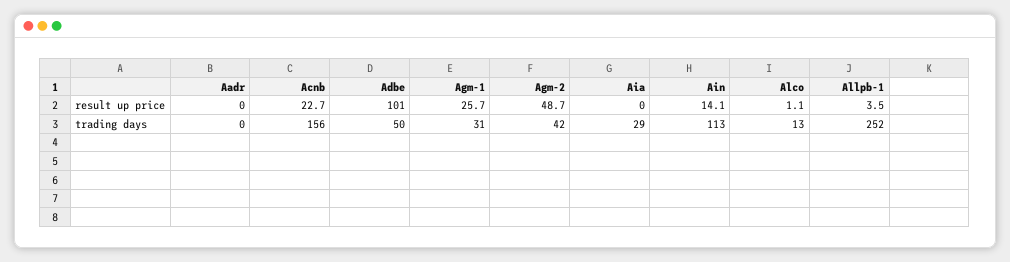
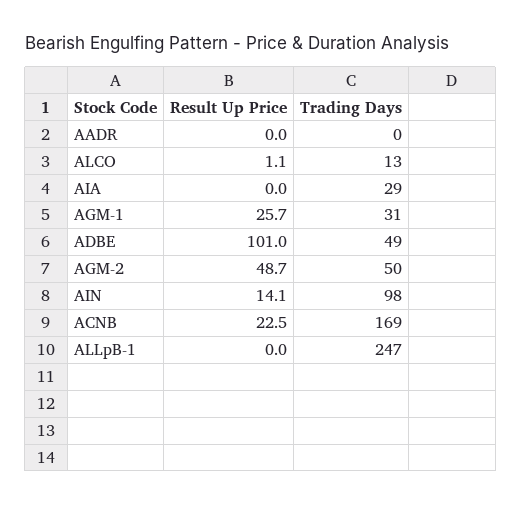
Acnb, result up price: 22.7 -> 22.5
Allpb-1, result up price: 3.5 -> 0
Acnb, trading days: 156 -> 169
Adbe, trading days: 50 -> 49
Agm-2, trading days: 42 -> 50
Ain, trading days: 113 -> 98
Allpb-1, trading days: 252 -> 247

